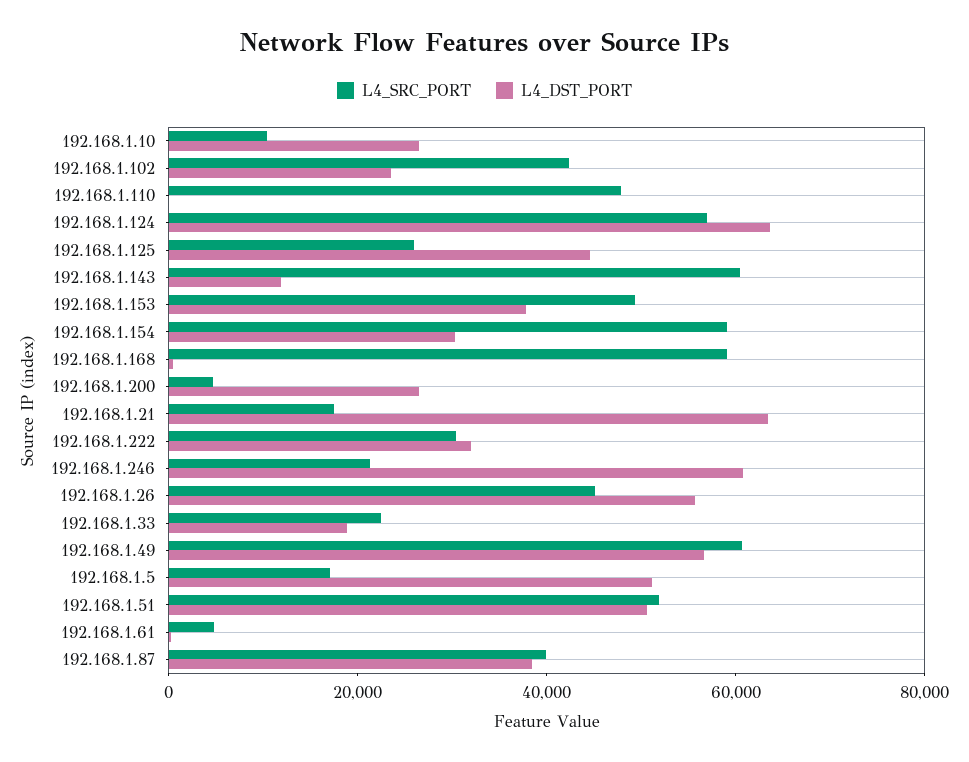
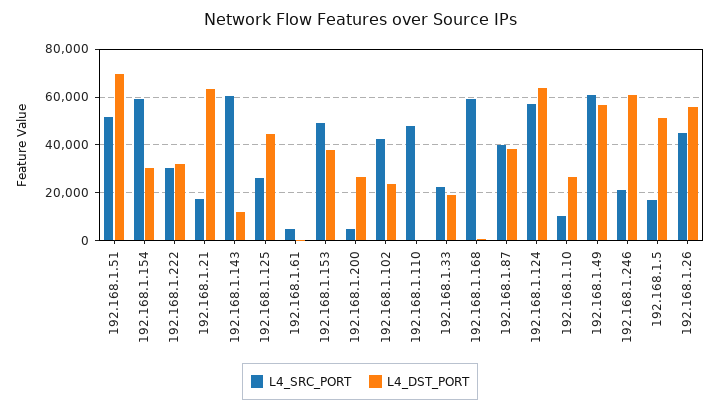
L4_DST_PORT, 192.168.1.51: 50000 -> 70000

